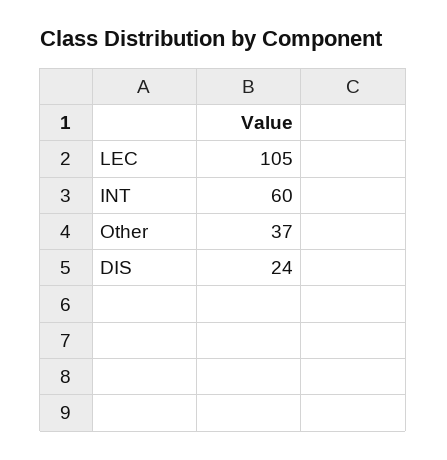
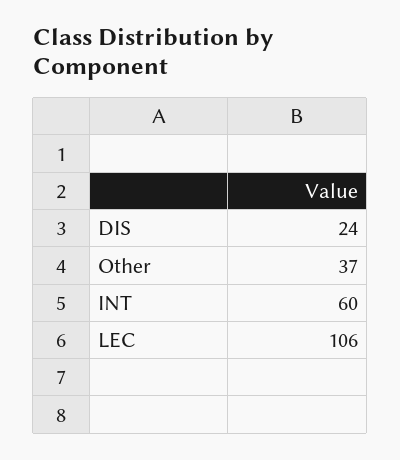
LEC: 105 -> 106

